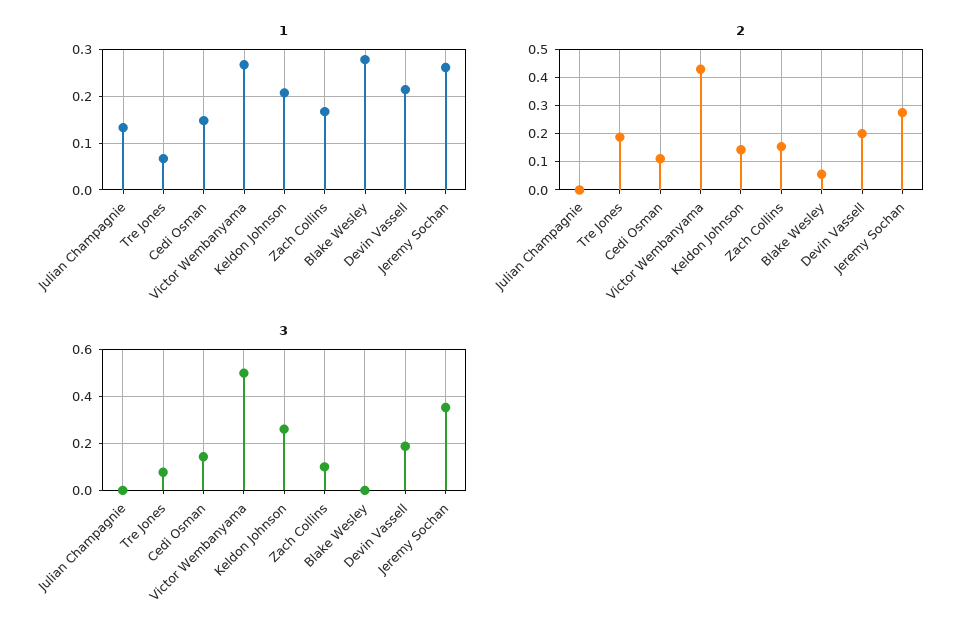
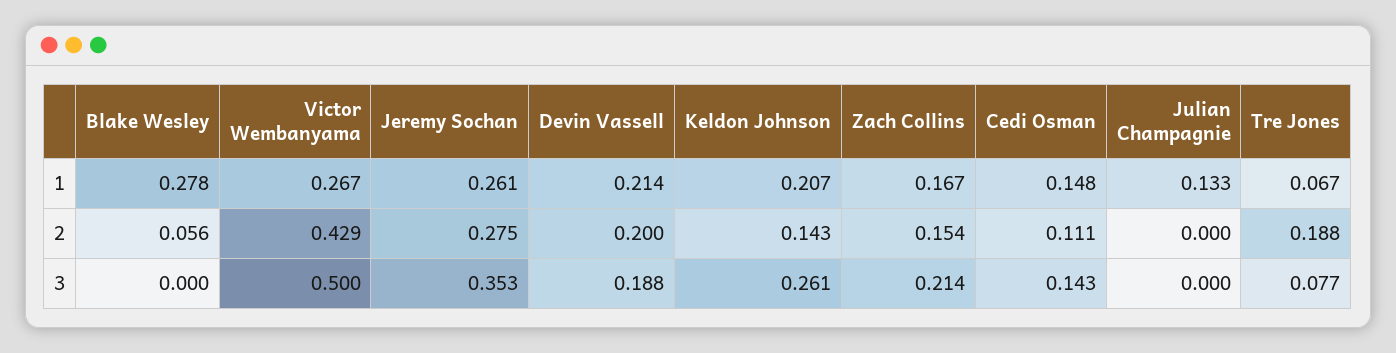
3, Zach Collins: 0.1 -> 0.214

